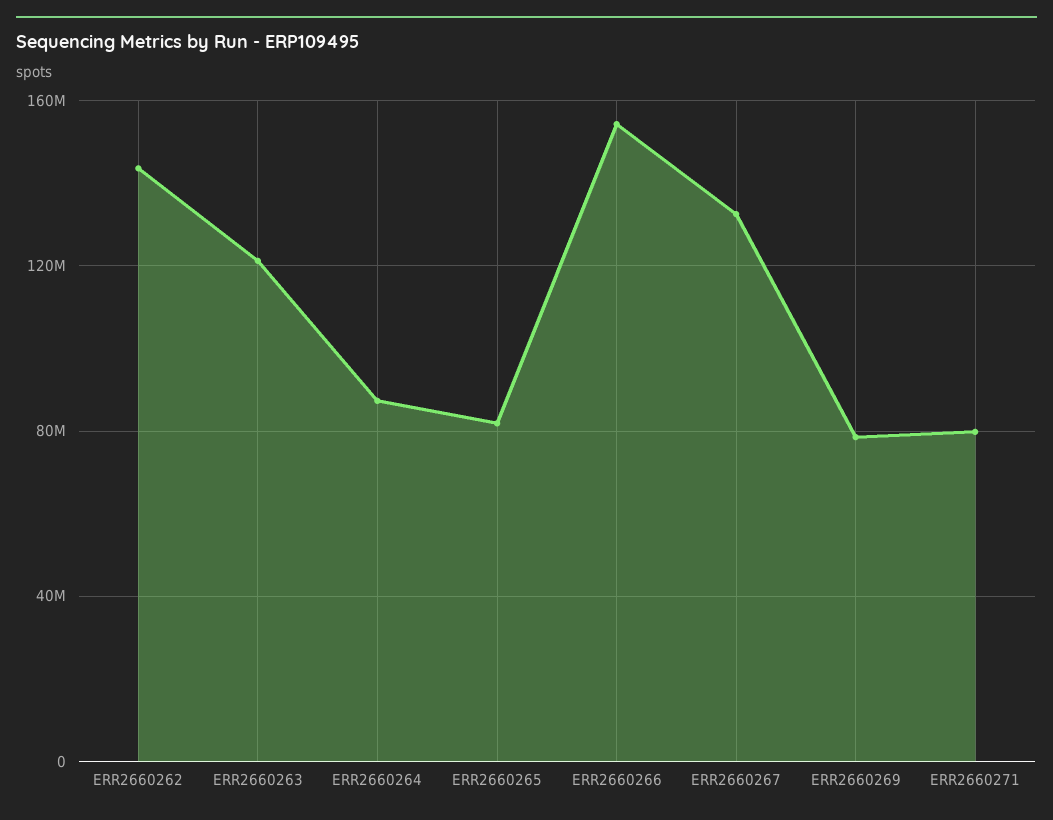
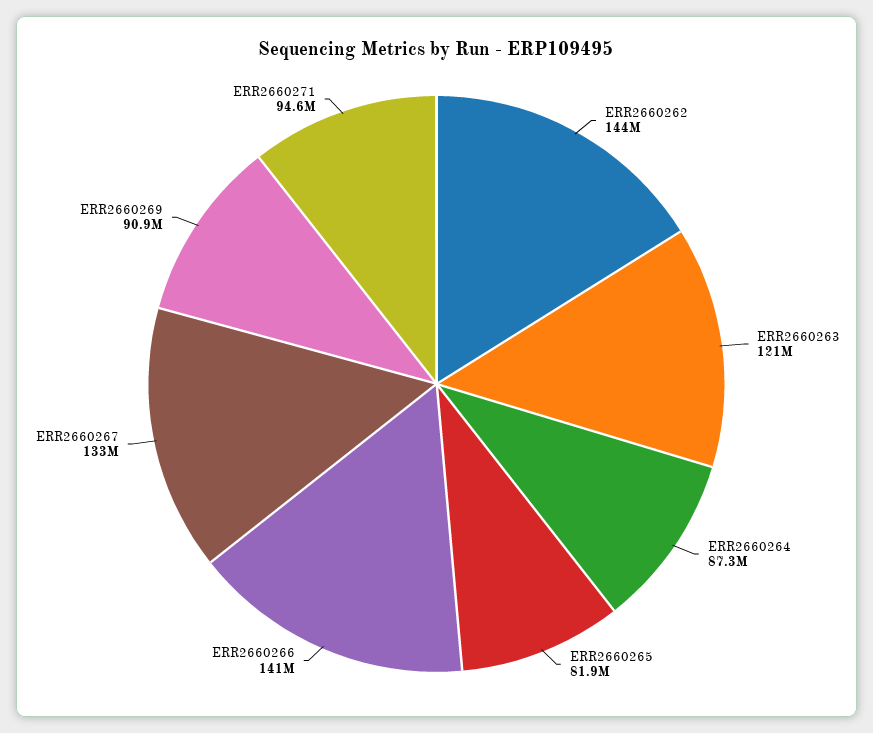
ERR2660266: 155000000 -> 141000000
ERR2660269: 80000000 -> 90900000
ERR2660271: 80000000 -> 94600000

